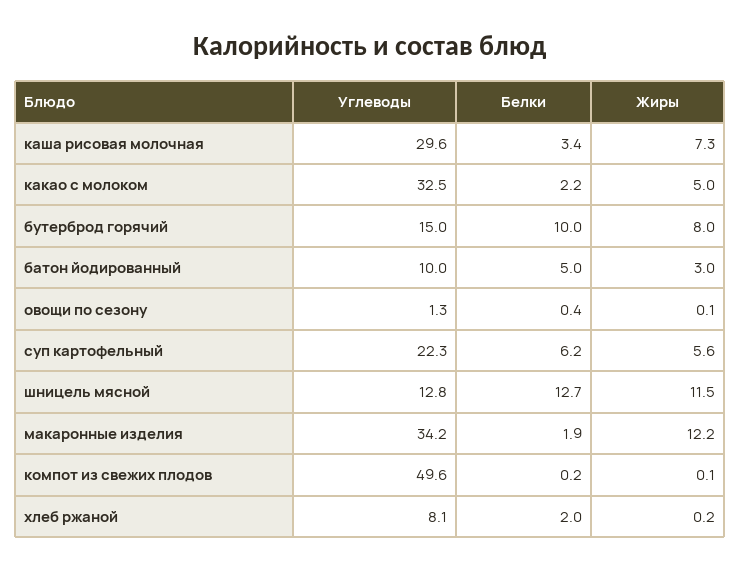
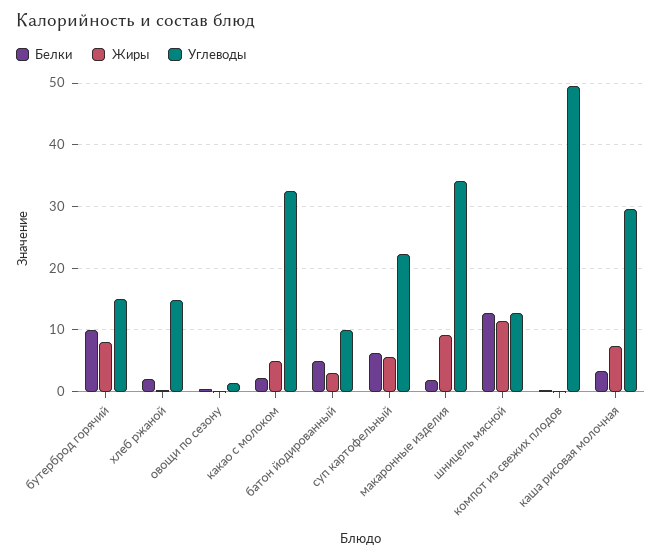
Жиры, макаронные изделия: 12.2 -> 9
Углеводы, хлеб ржаной: 8.1 -> 15

